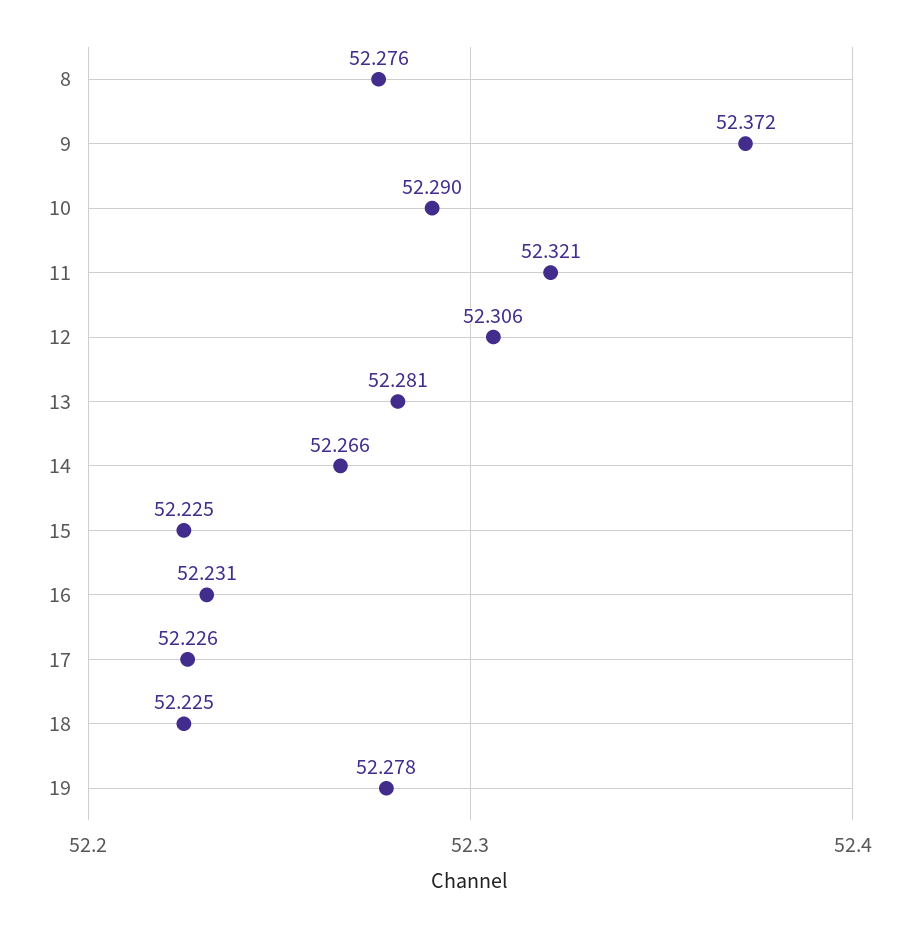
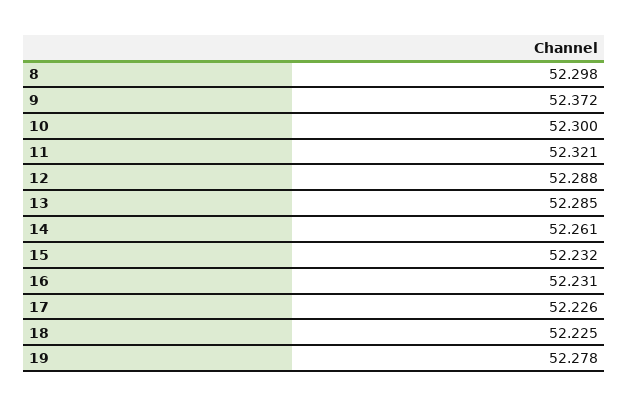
8: 52.276 -> 52.298
10: 52.29 -> 52.3
12: 52.306 -> 52.288
13: 52.281 -> 52.285
14: 52.266 -> 52.261
15: 52.225 -> 52.232

